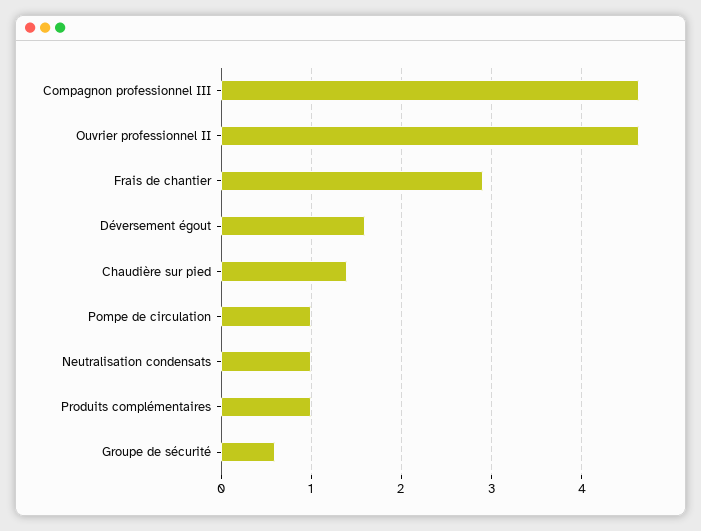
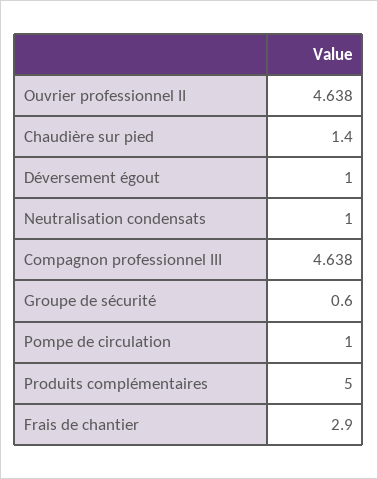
Déversement égout: 1.6 -> 1
Produits complémentaires: 1 -> 5

